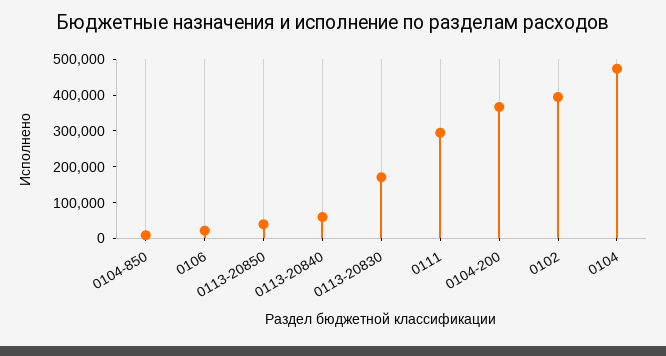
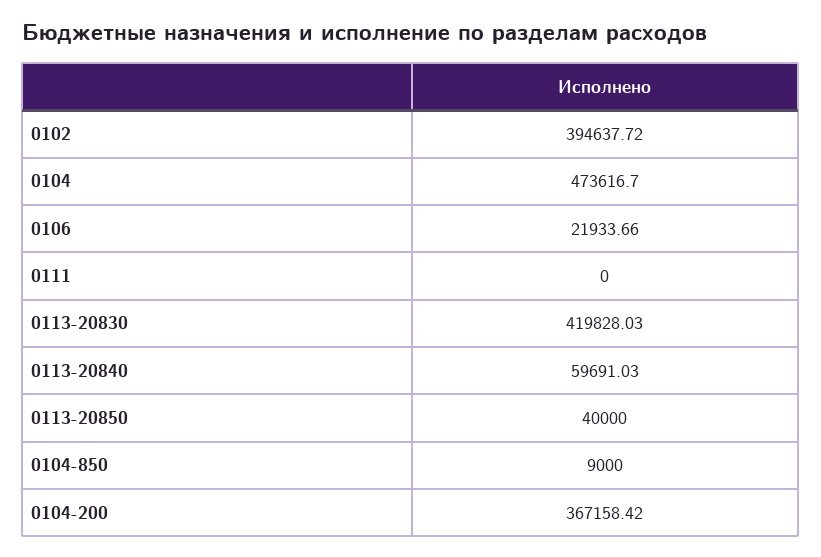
0113-20830: 175000 -> 419828.03
0111: 300000 -> 0

